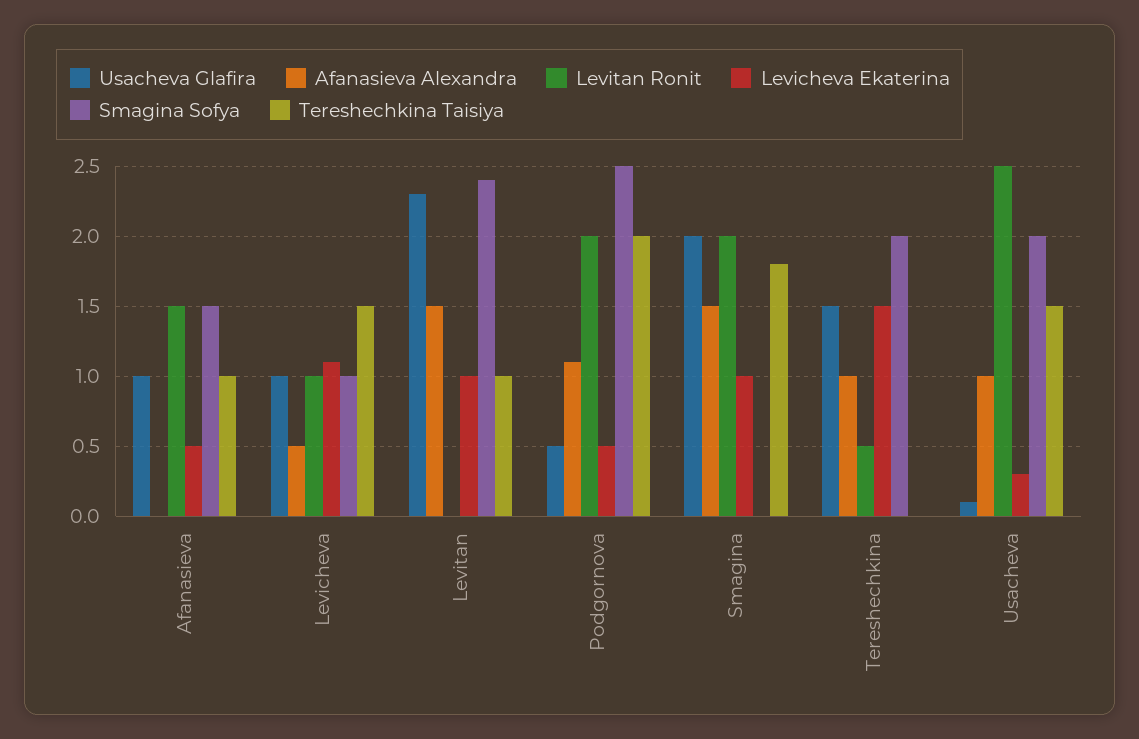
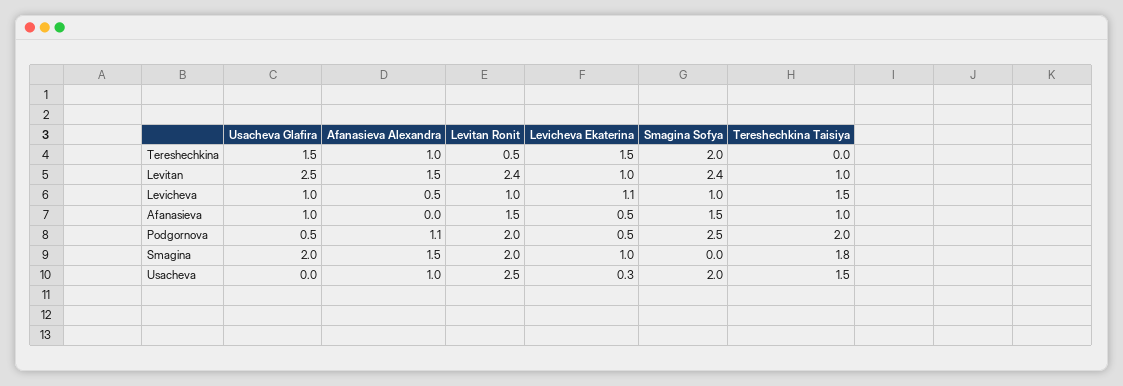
Usacheva Glafira, Levitan: 2.3 -> 2.5
Levitan Ronit, Levitan: 0 -> 2.4
Usacheva Glafira, Usacheva: 0.1 -> 0

